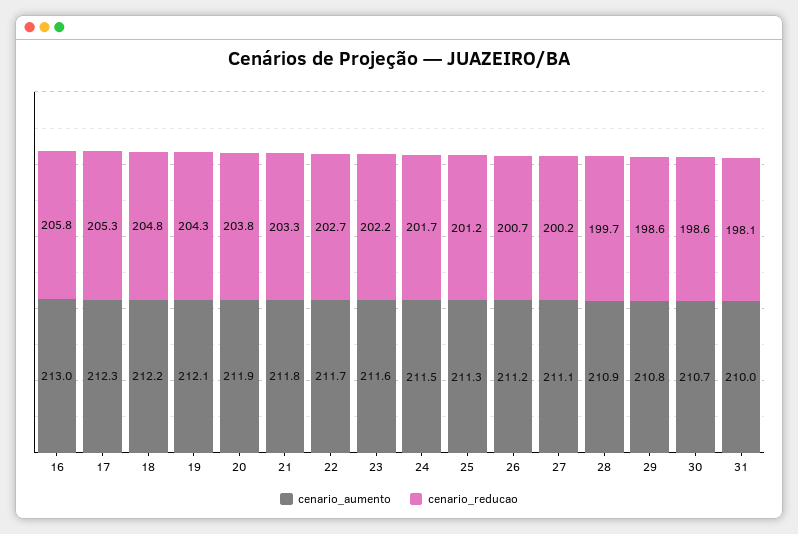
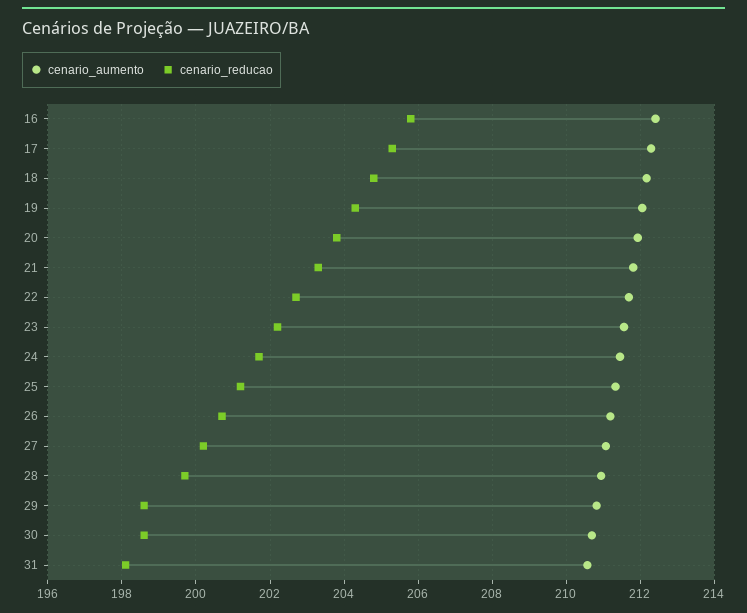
cenario_aumento, 16: 213 -> 212.4
cenario_aumento, 31: 210 -> 210.6

